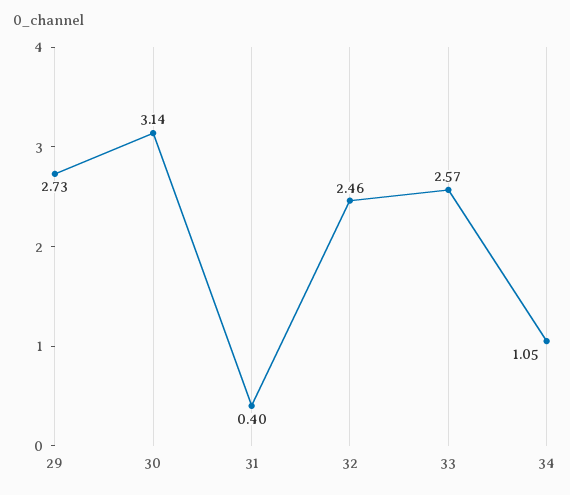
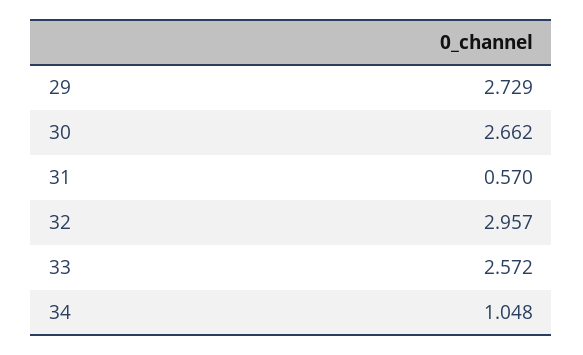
30: 3.14 -> 2.662
31: 0.4 -> 0.57
32: 2.46 -> 2.957

